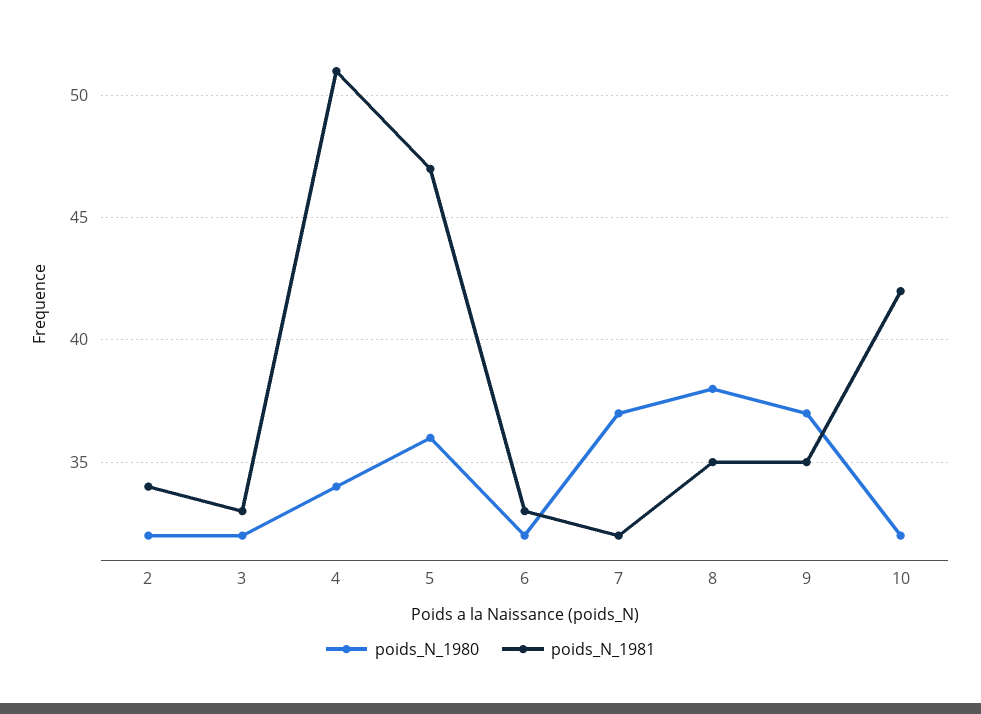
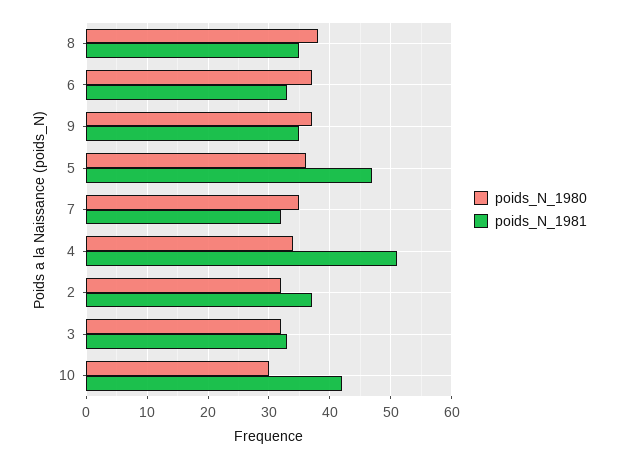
poids_N_1981, 2: 34 -> 37
poids_N_1980, 6: 32 -> 37
poids_N_1980, 7: 37 -> 35
poids_N_1980, 10: 32 -> 30

